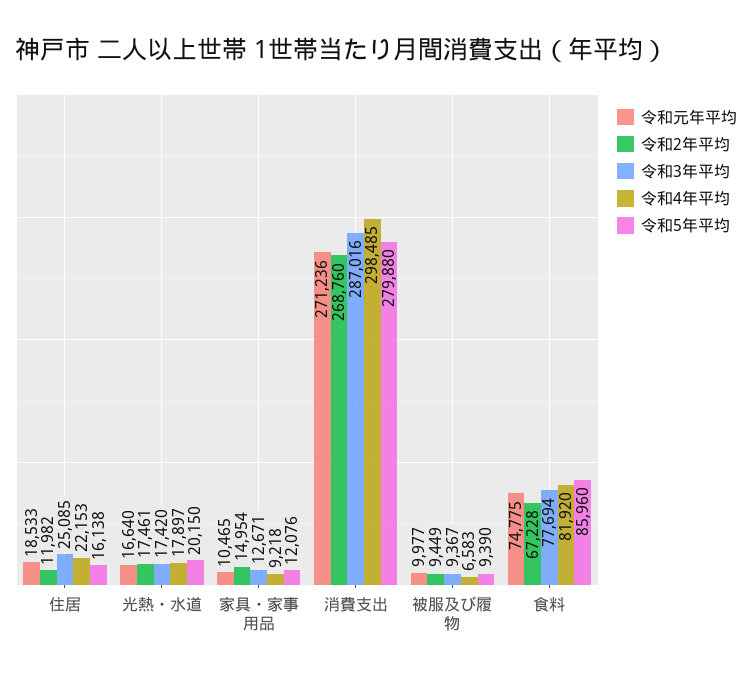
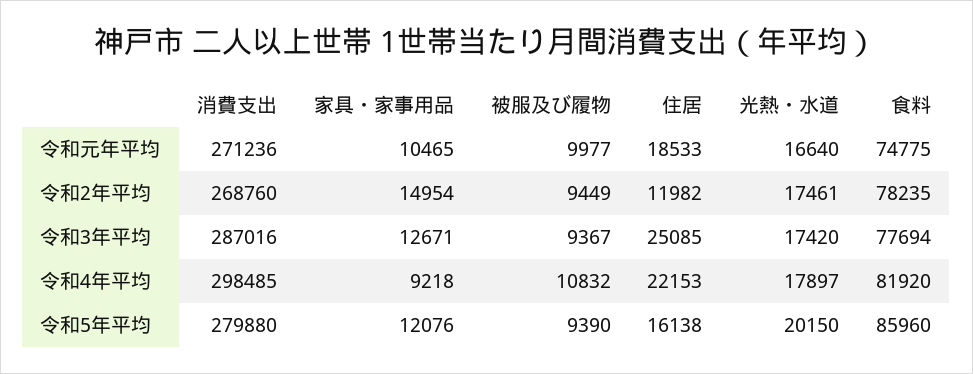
令和4年平均, 被服及び履物: 6583 -> 10832
令和2年平均, 食料: 67228 -> 78235

